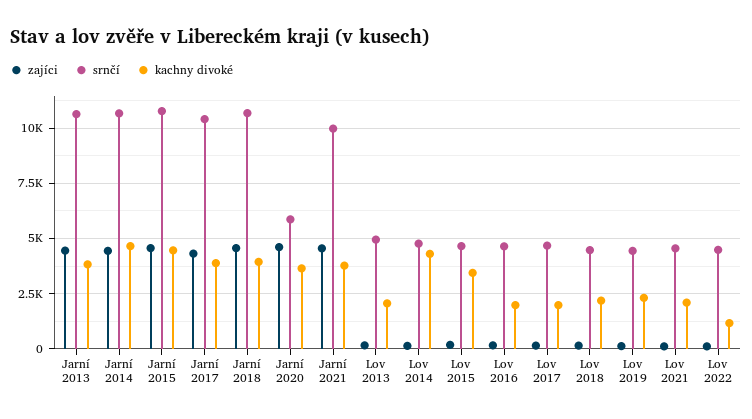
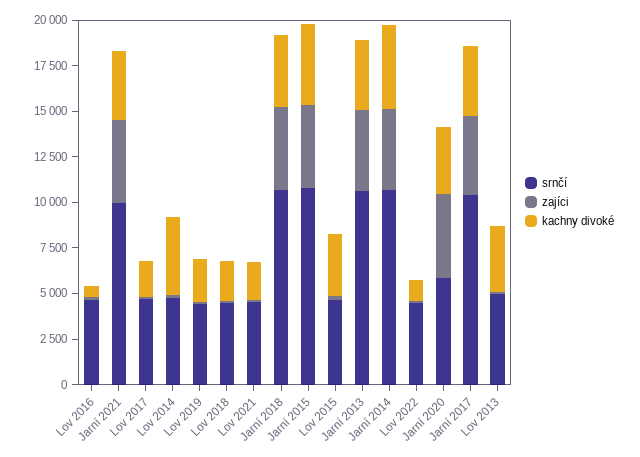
kachny divoké, Lov 2013: 2000 -> 3500
kachny divoké, Lov 2016: 2000 -> 500

